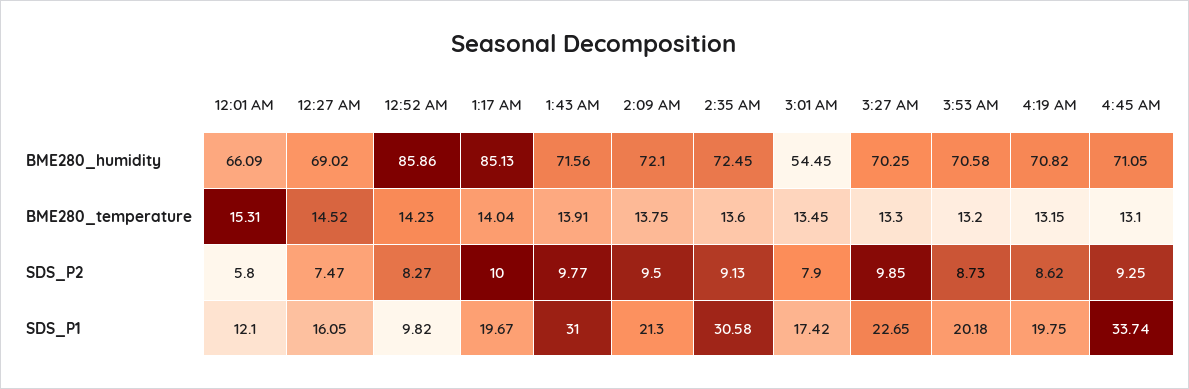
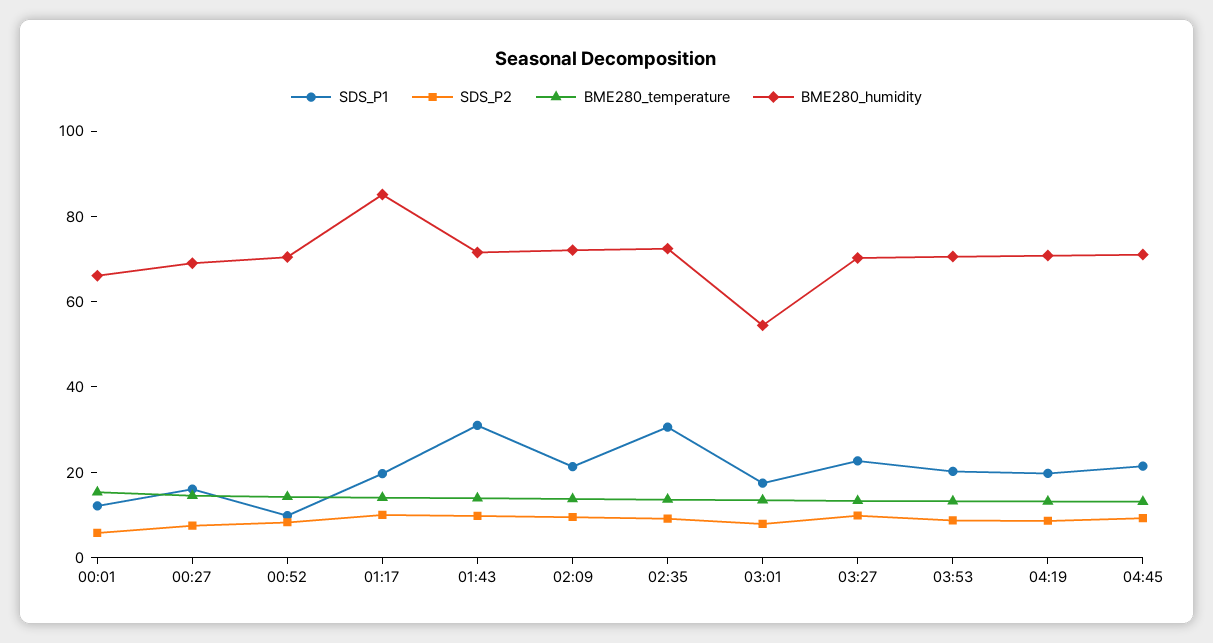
BME280_humidity, 12:52 AM: 85.86 -> 70
SDS_P1, 4:45 AM: 33.74 -> 20

